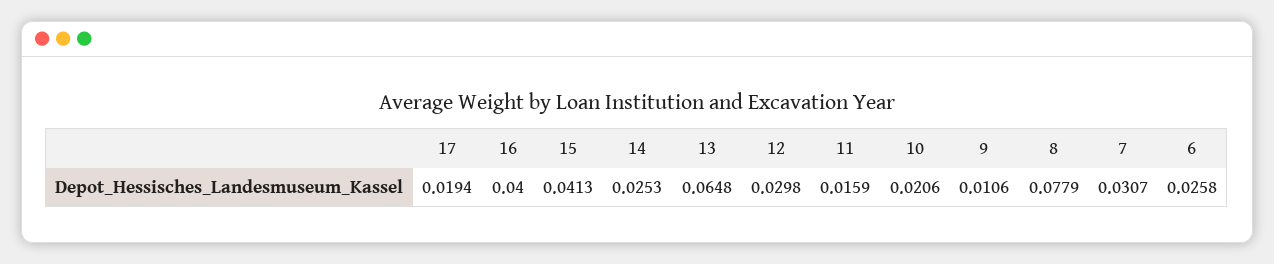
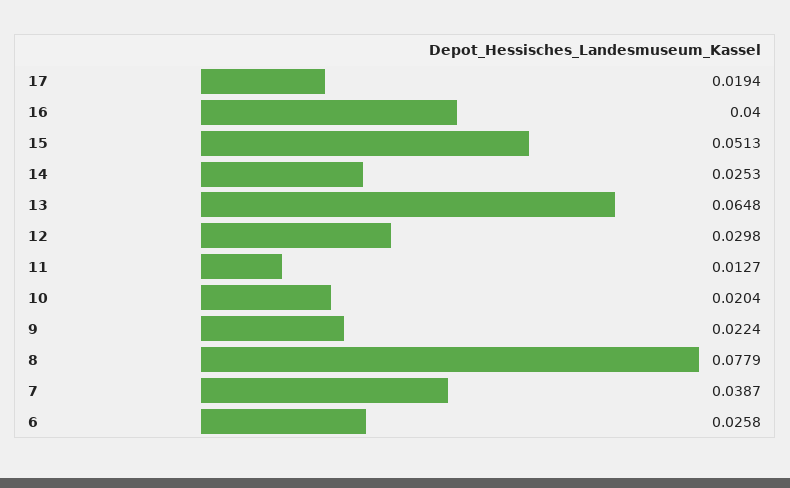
15: 0.0413 -> 0.0513
11: 0.0159 -> 0.0127
10: 0.0206 -> 0.0204
9: 0.0106 -> 0.0224
7: 0.0307 -> 0.0387

